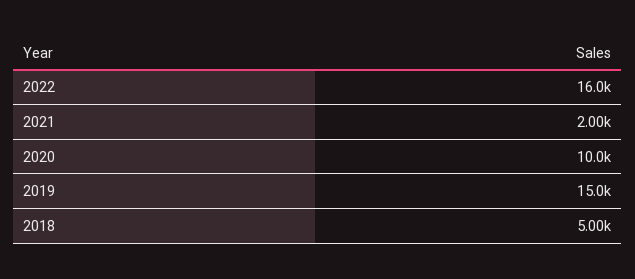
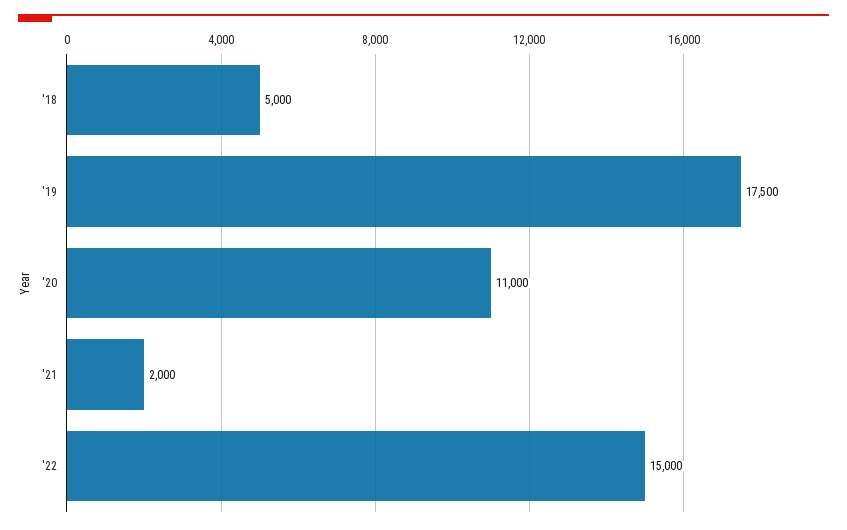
2022: 16000 -> 15000
2020: 10000 -> 11000
2019: 15000 -> 17500

